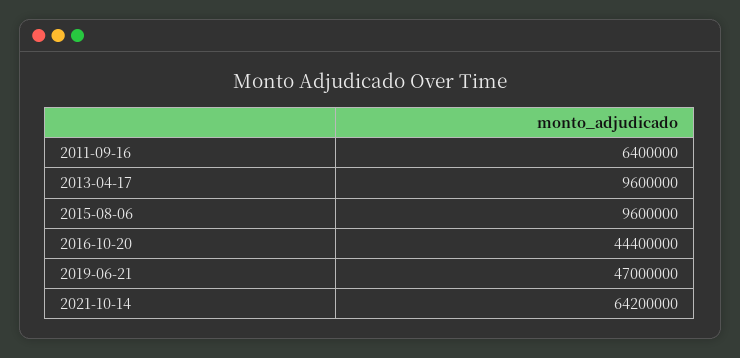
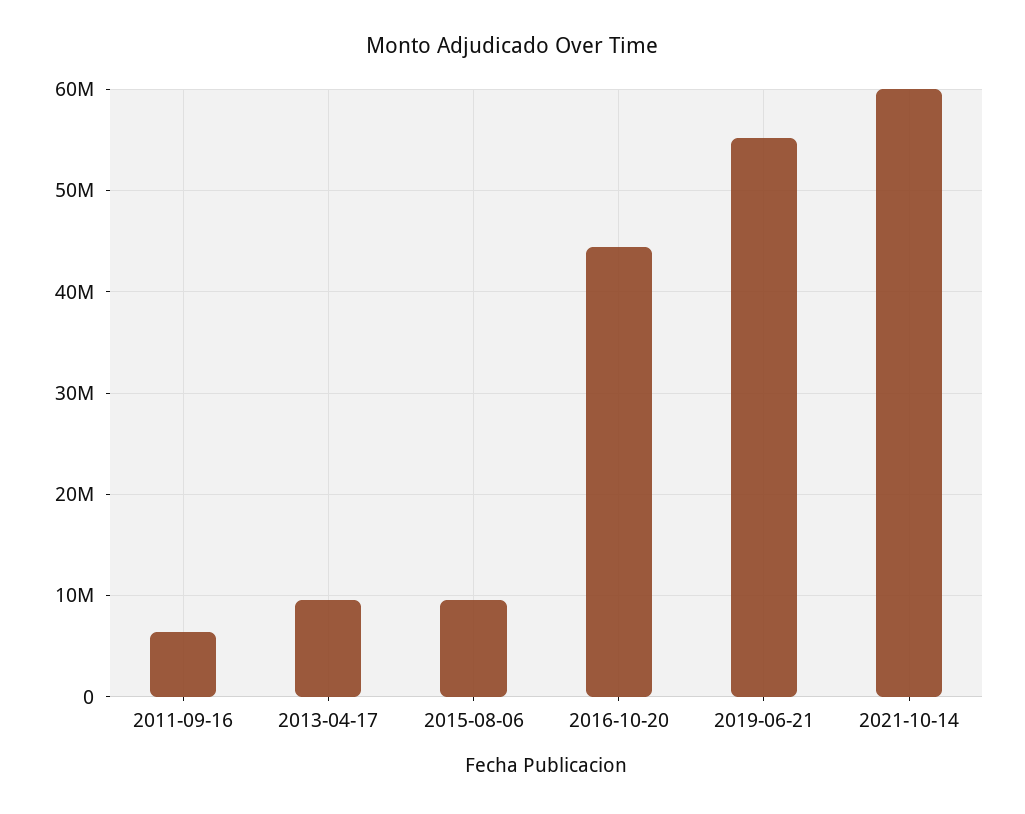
2019-06-21: 47000000 -> 55000000
2021-10-14: 64200000 -> 60000000

